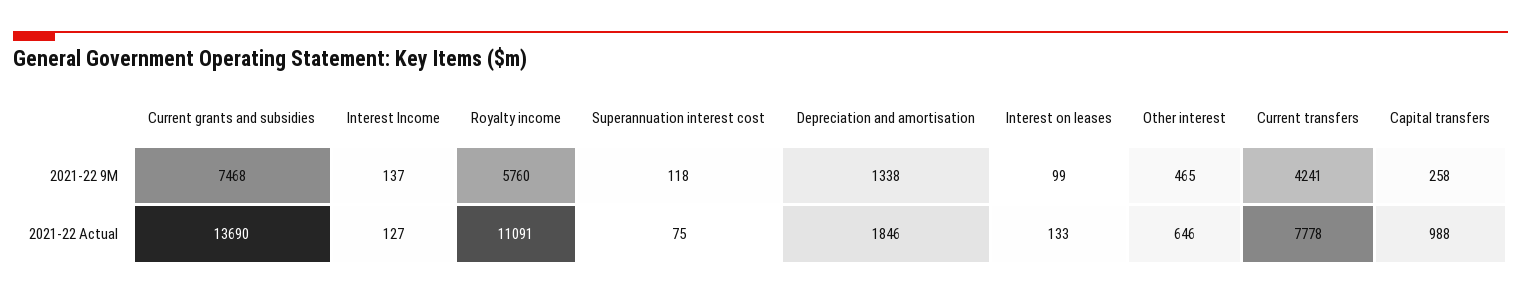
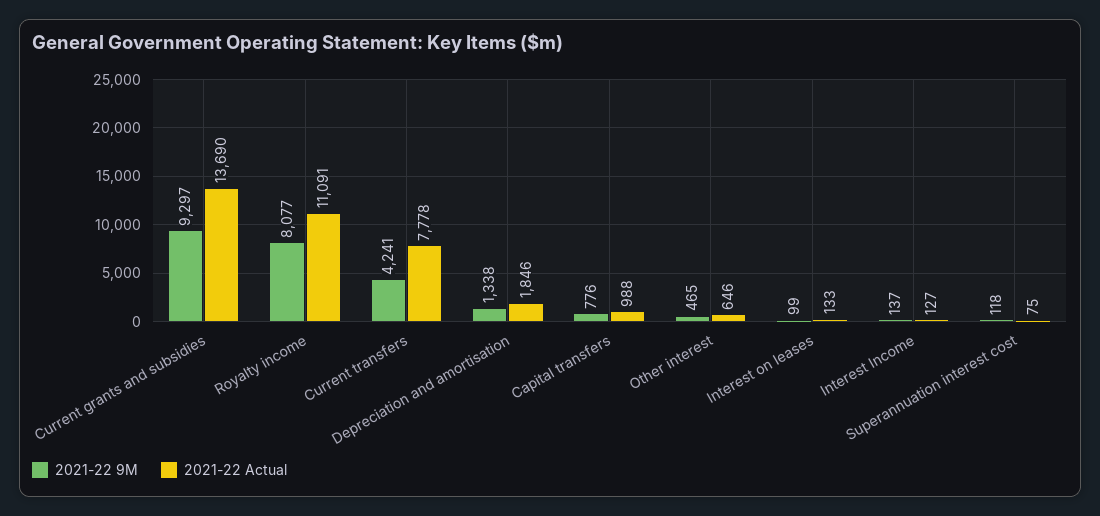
2021-22 9M, Current grants and subsidies: 7468 -> 9297
2021-22 9M, Royalty income: 5760 -> 8077
2021-22 9M, Capital transfers: 258 -> 776

